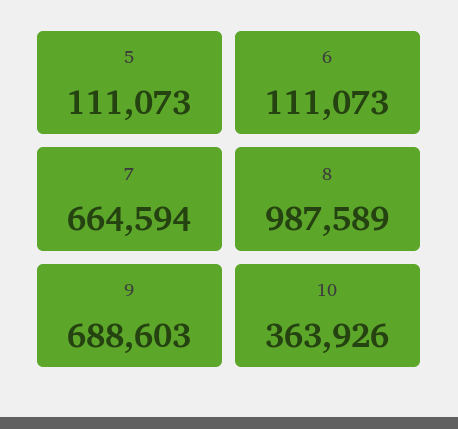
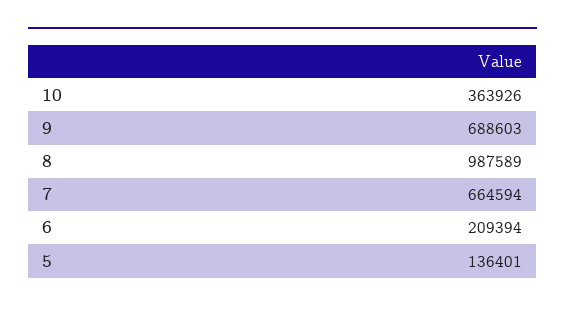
5: 111073 -> 136401
6: 111073 -> 209394

